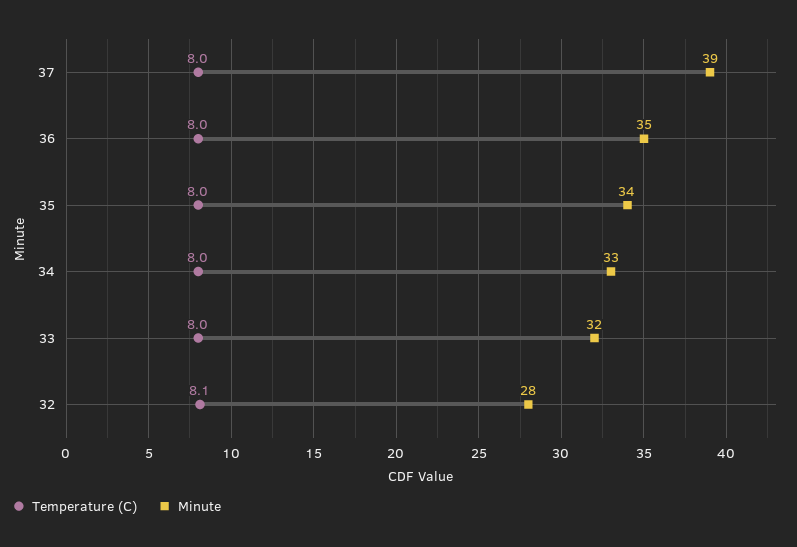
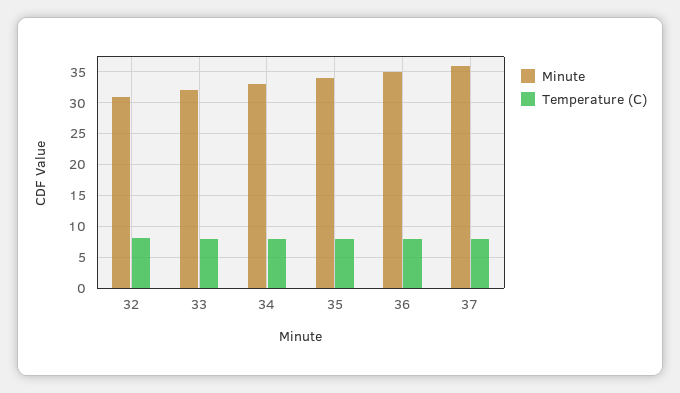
Minute, 37: 39 -> 36
Minute, 32: 28 -> 31

